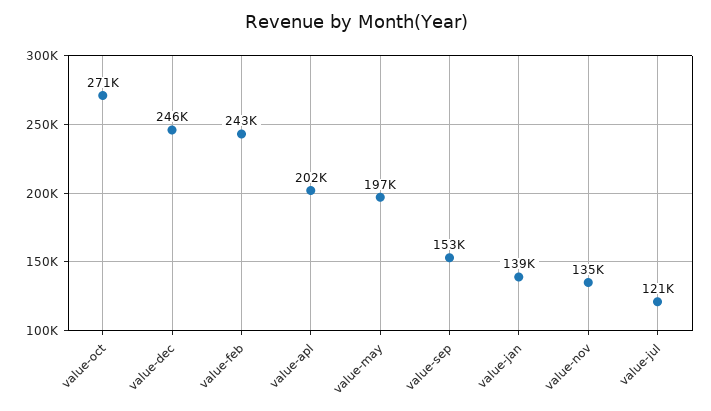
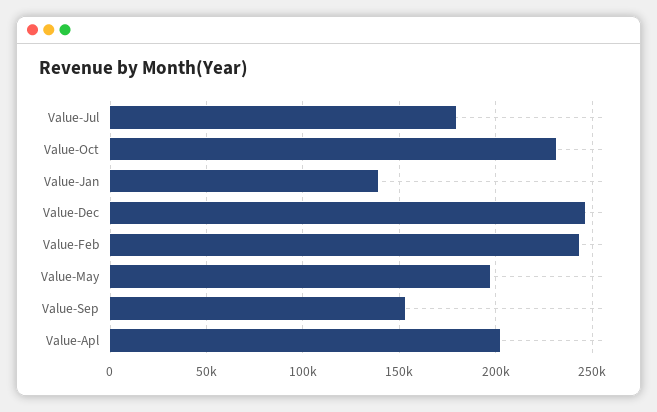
value-oct: 271000 -> 230000
value-nov: 135000 -> none
value-jul: 121000 -> 180000

